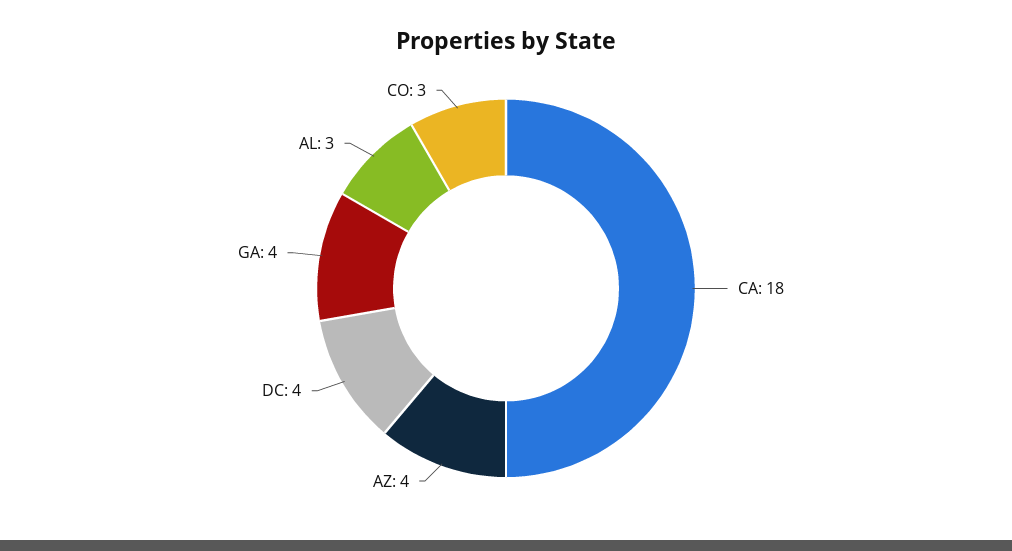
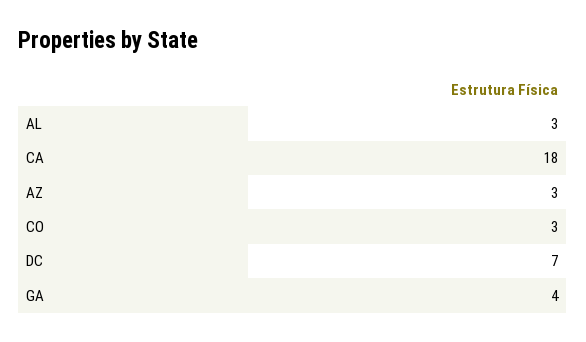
AZ: 4 -> 3
DC: 4 -> 7

